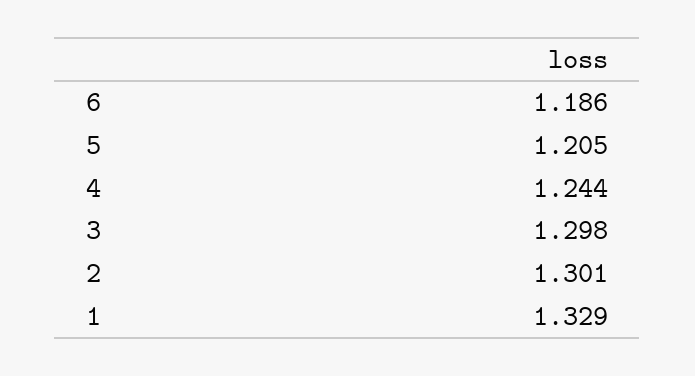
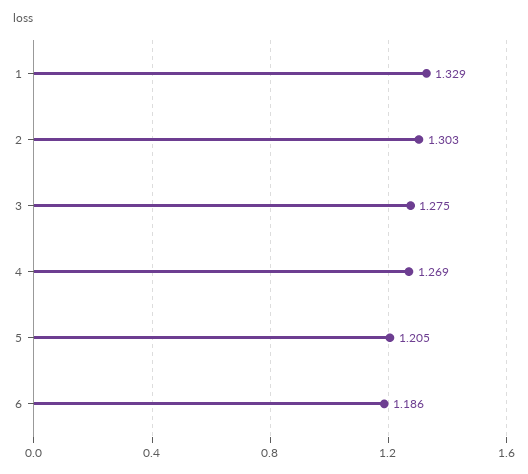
4: 1.244 -> 1.269
3: 1.298 -> 1.275
2: 1.301 -> 1.303

